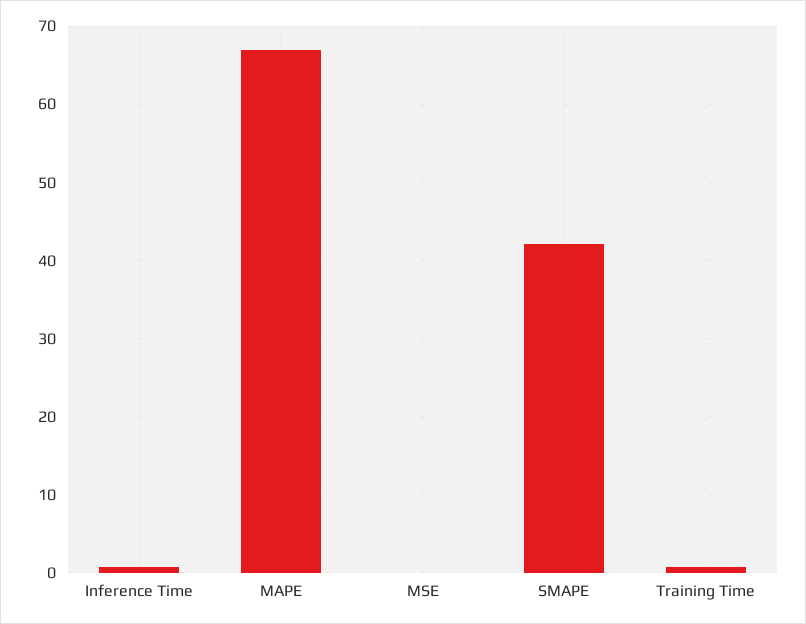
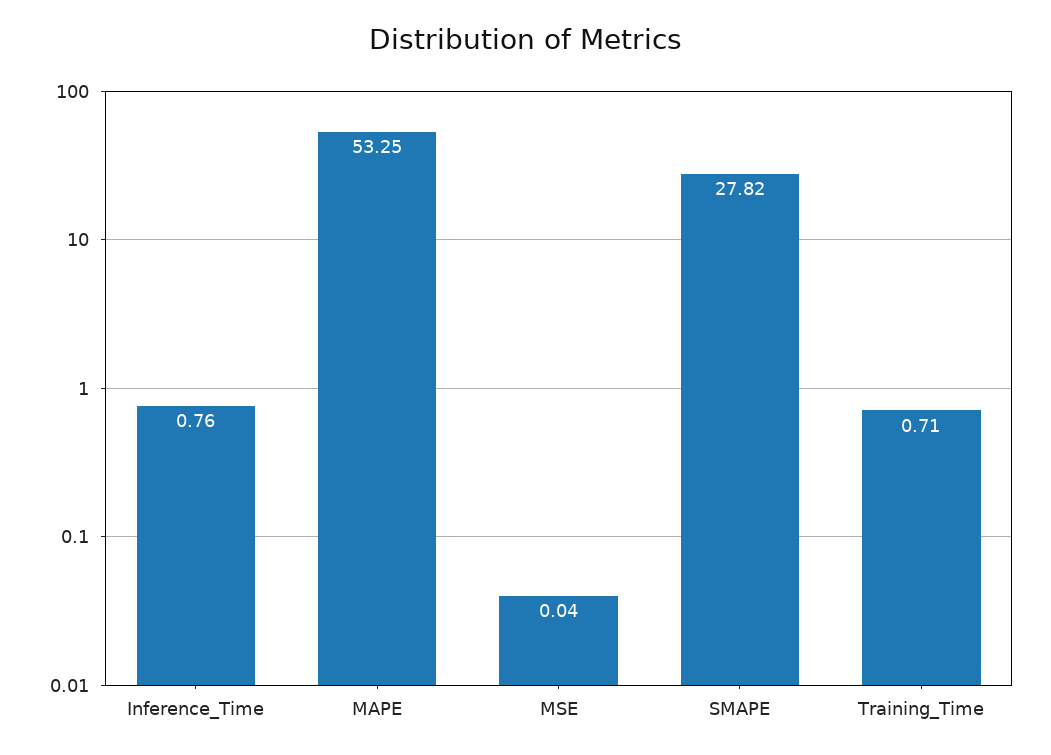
MAPE: 67 -> 53.25
SMAPE: 42 -> 27.82

